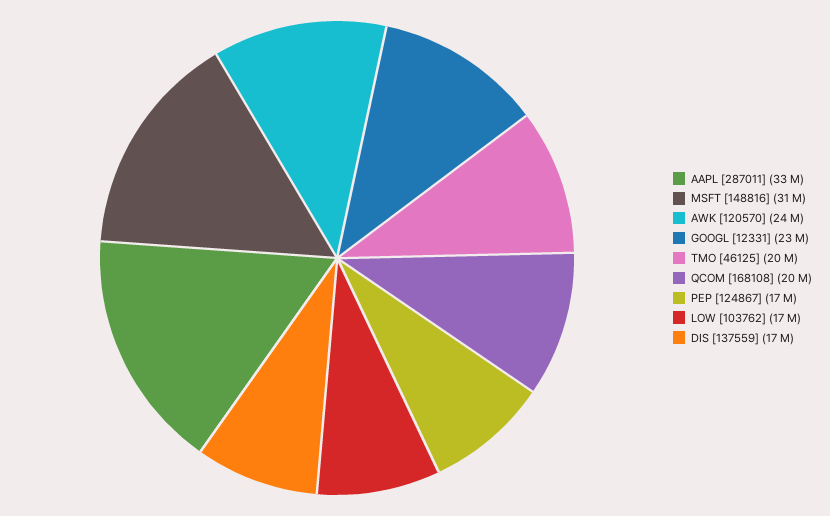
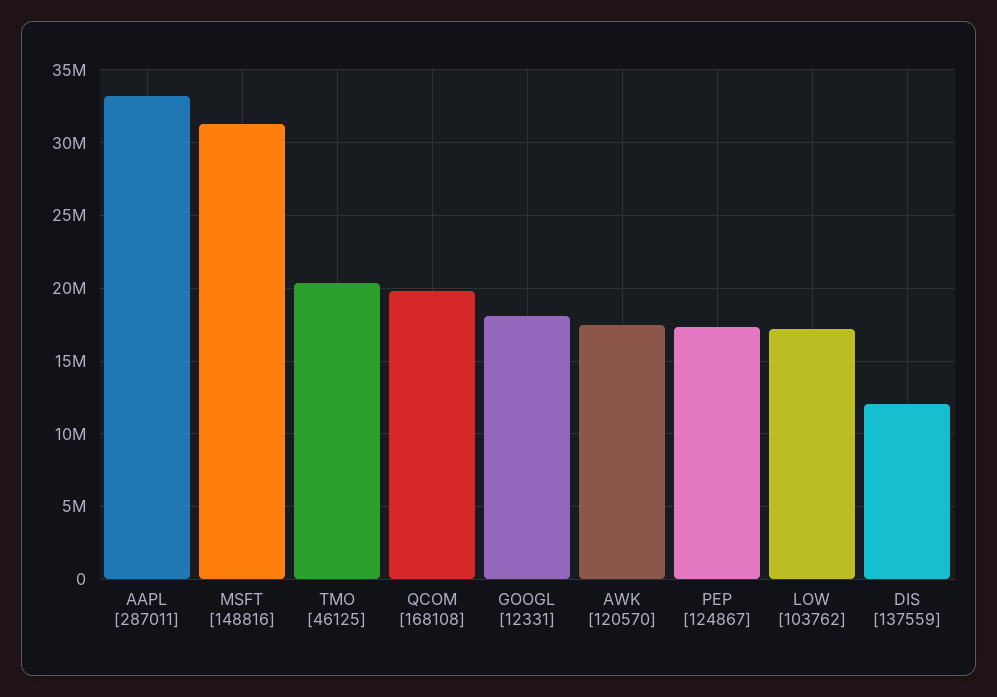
AWK [120570]: 24000000 -> 17500000
GOOGL [12331]: 23000000 -> 18000000
DIS [137559]: 17000000 -> 12000000

